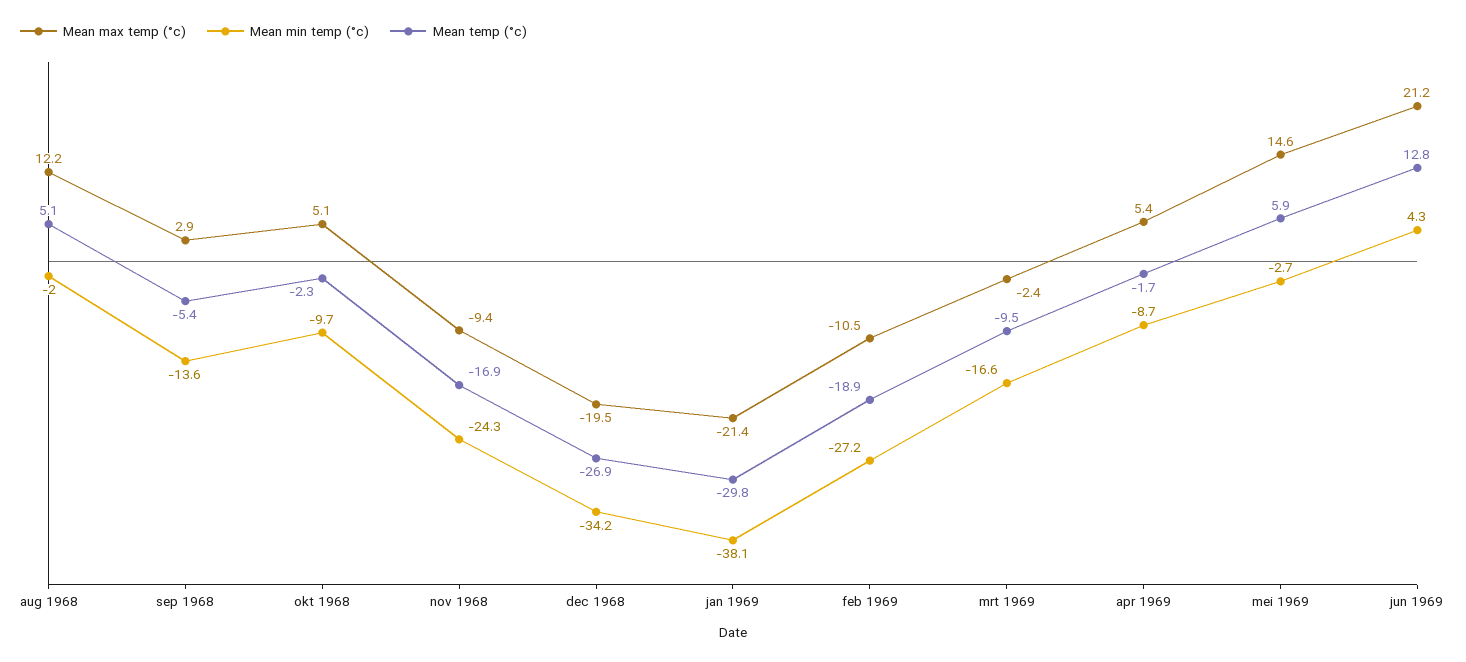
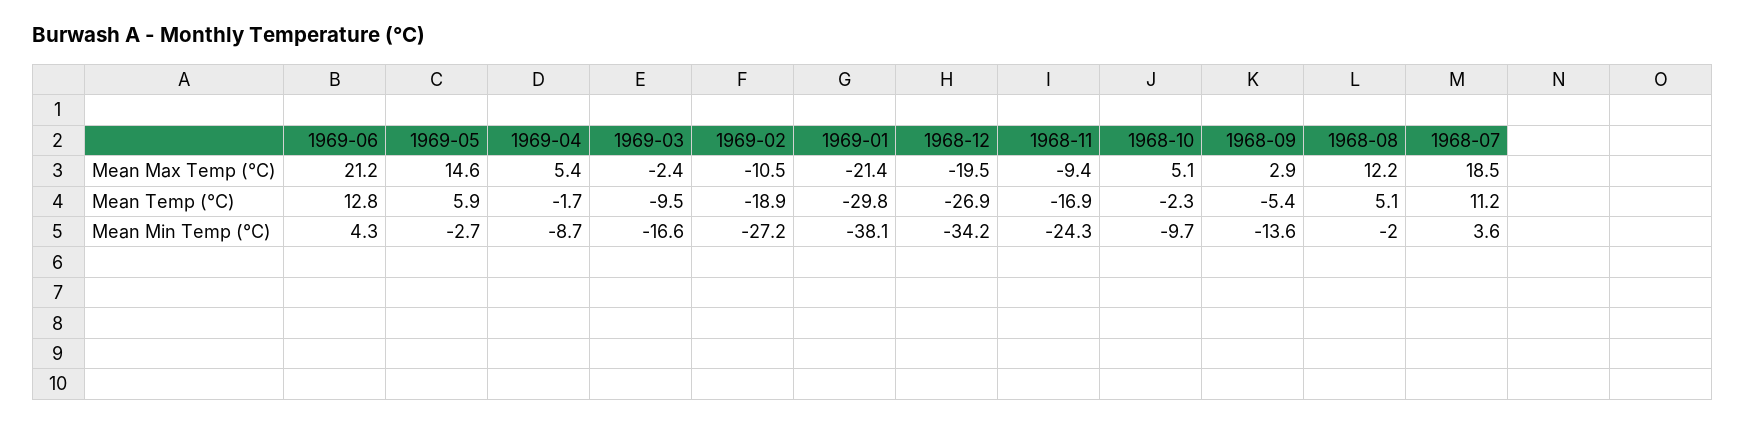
Mean max temp (°c), 1968-07: none -> 18.5
Mean temp (°c), 1968-07: none -> 11.2
Mean min temp (°c), 1968-07: none -> 3.6

